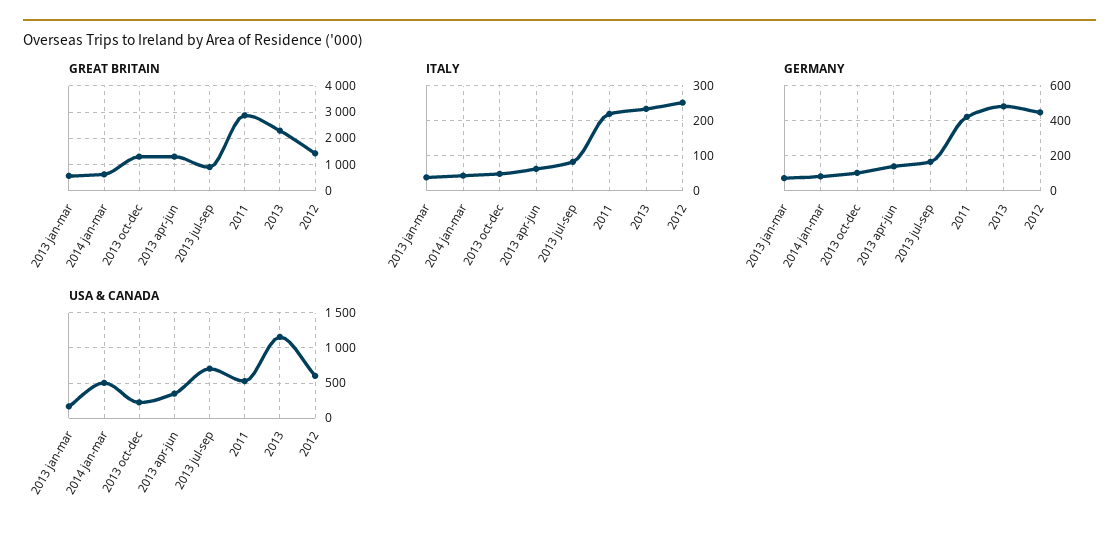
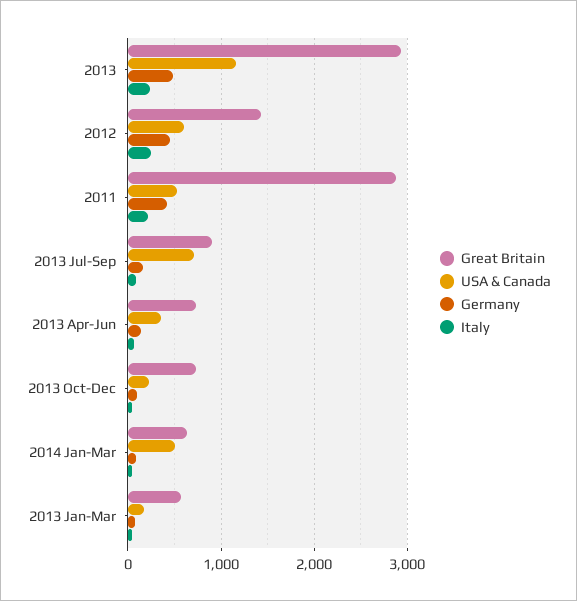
GREAT BRITAIN, 2013 oct-dec: 1250 -> 700
GREAT BRITAIN, 2013 apr-jun: 1250 -> 700
GREAT BRITAIN, 2013: 2250 -> 2900

